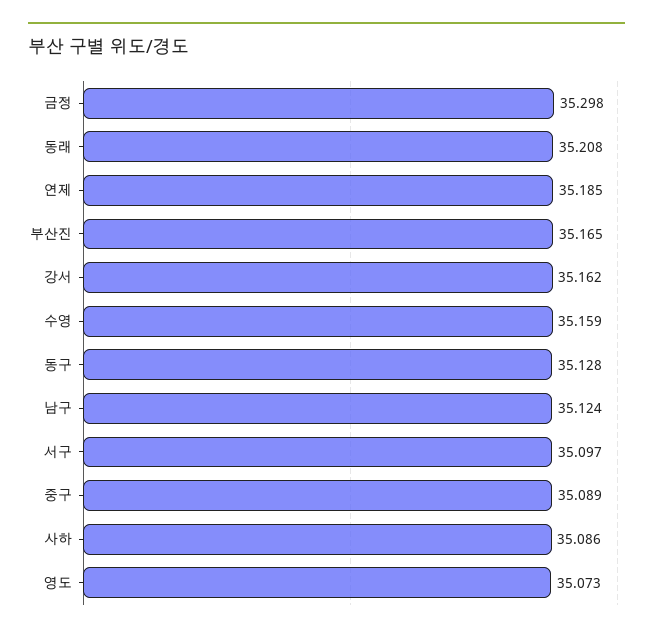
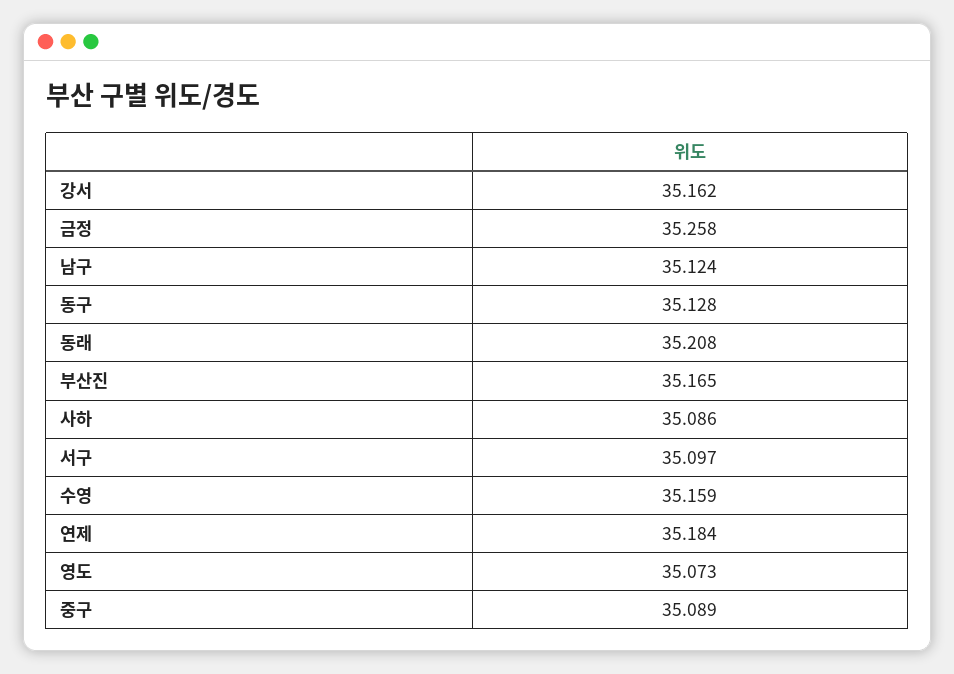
금정: 35.298 -> 35.258
연제: 35.185 -> 35.184

